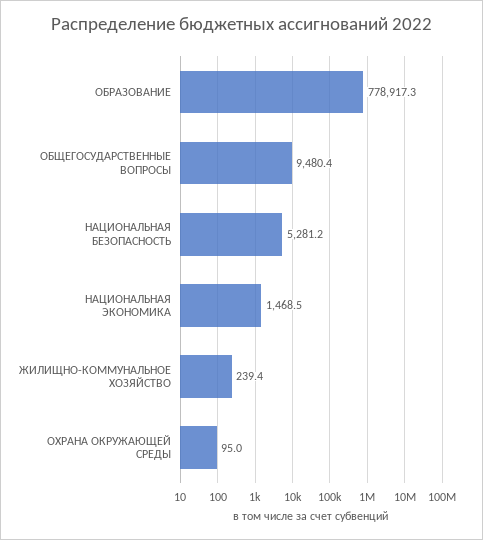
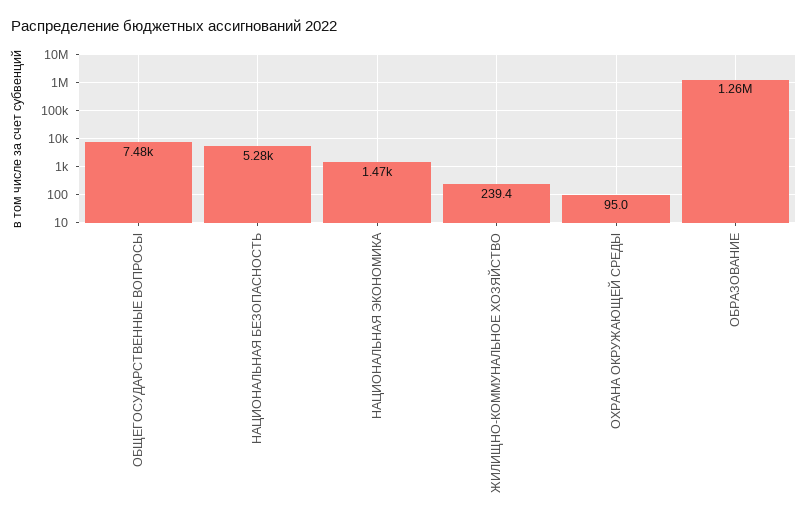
ОБРАЗОВАНИЕ: 778917.3 -> 1260000
ОБЩЕГОСУДАРСТВЕННЫЕ ВОПРОСЫ: 9480.4 -> 7480

